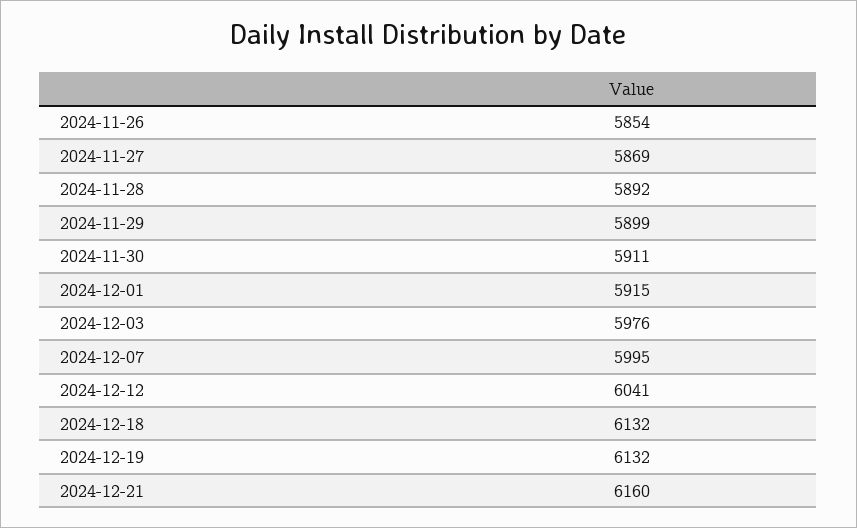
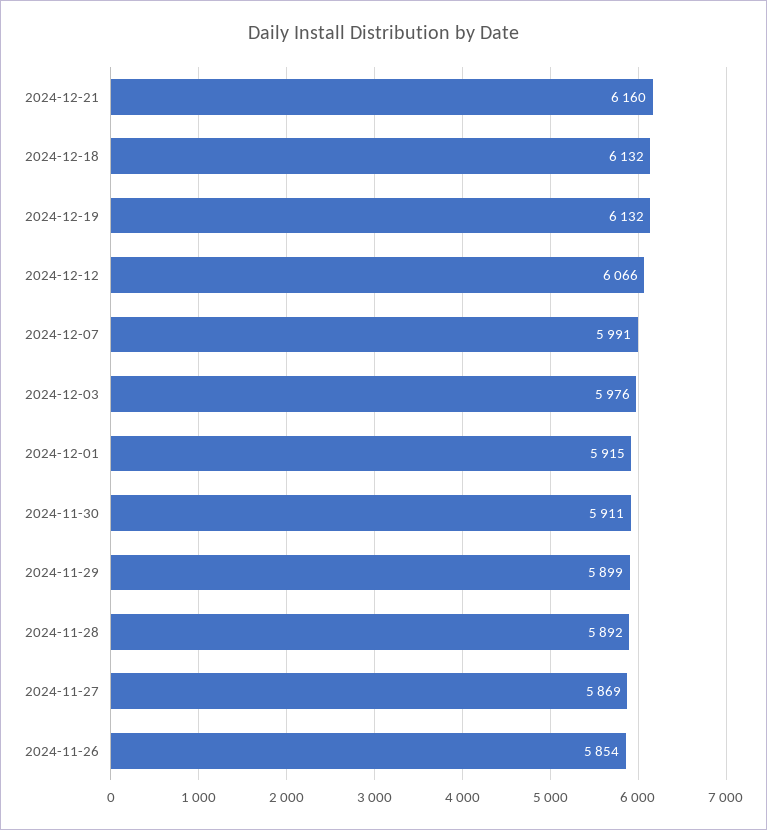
2024-12-07: 5995 -> 5991
2024-12-12: 6041 -> 6066

